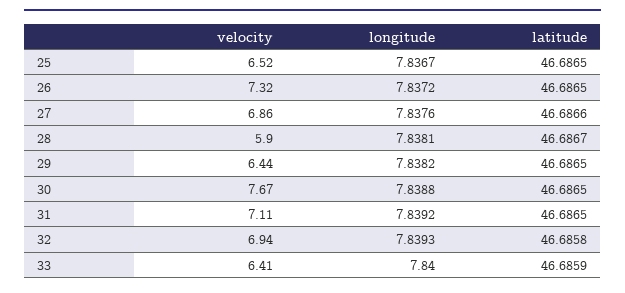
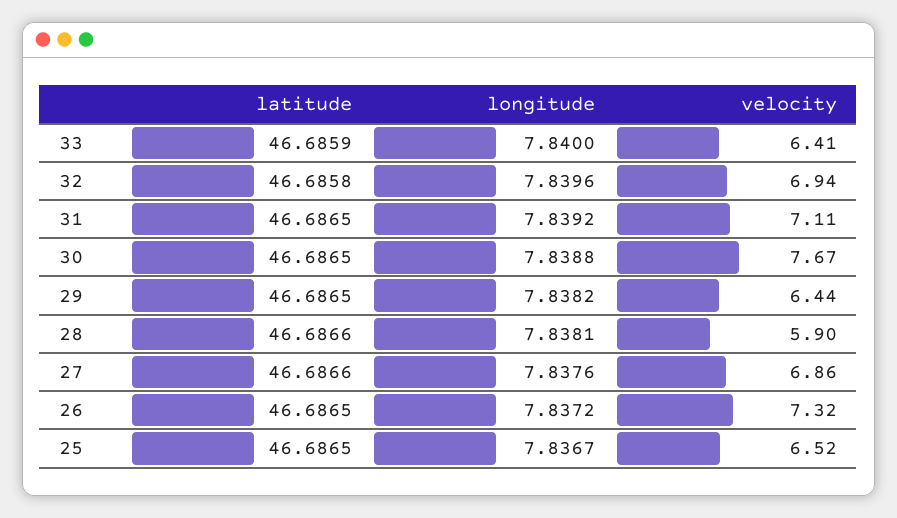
latitude, 28: 46.6867 -> 46.6866
longitude, 32: 7.8393 -> 7.8396

